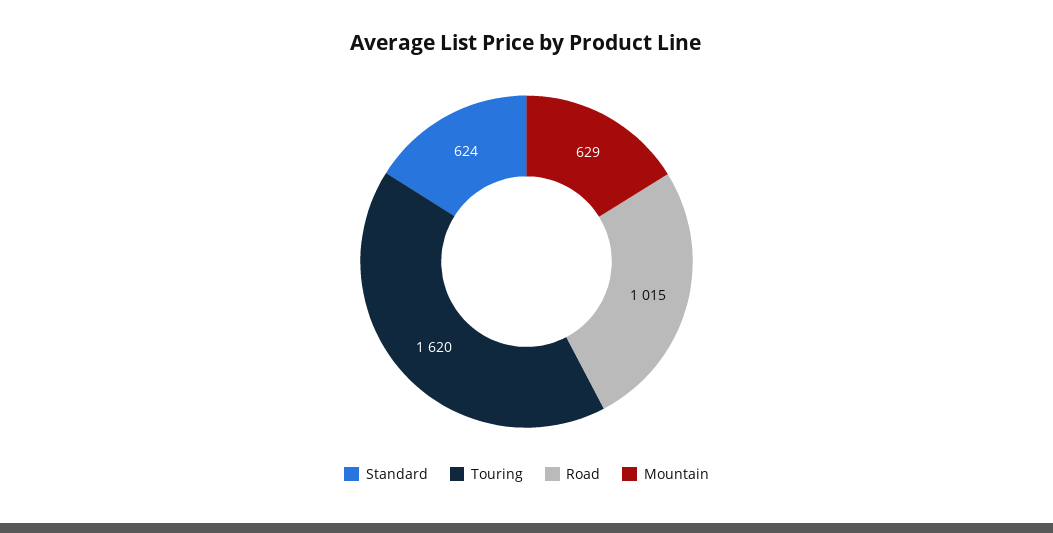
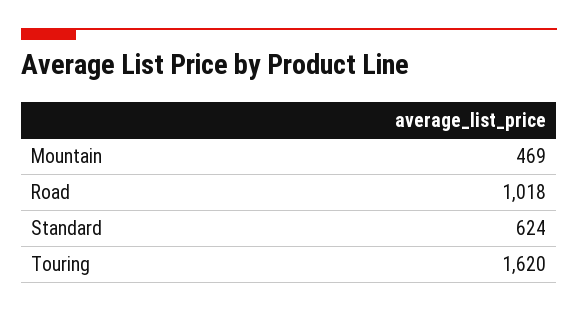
Road: 1015 -> 1018
Mountain: 629 -> 469

